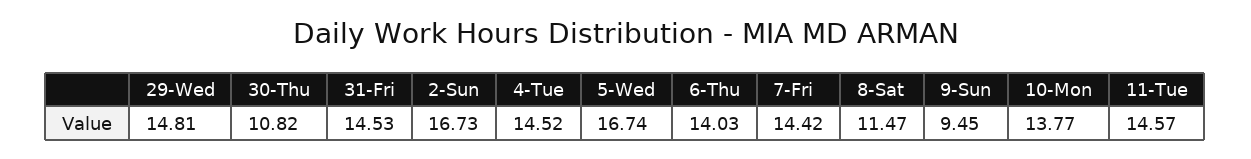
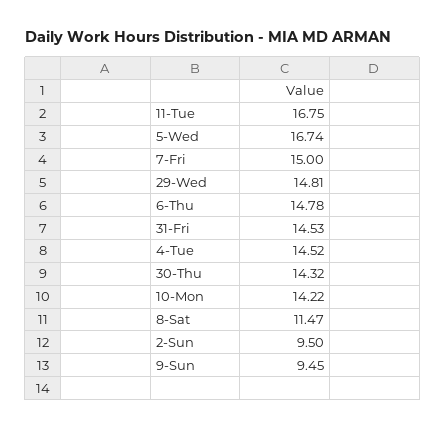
30-Thu: 10.82 -> 14.32
2-Sun: 16.73 -> 9.5
6-Thu: 14.03 -> 14.78
7-Fri: 14.42 -> 15
10-Mon: 13.77 -> 14.22
11-Tue: 14.57 -> 16.75

